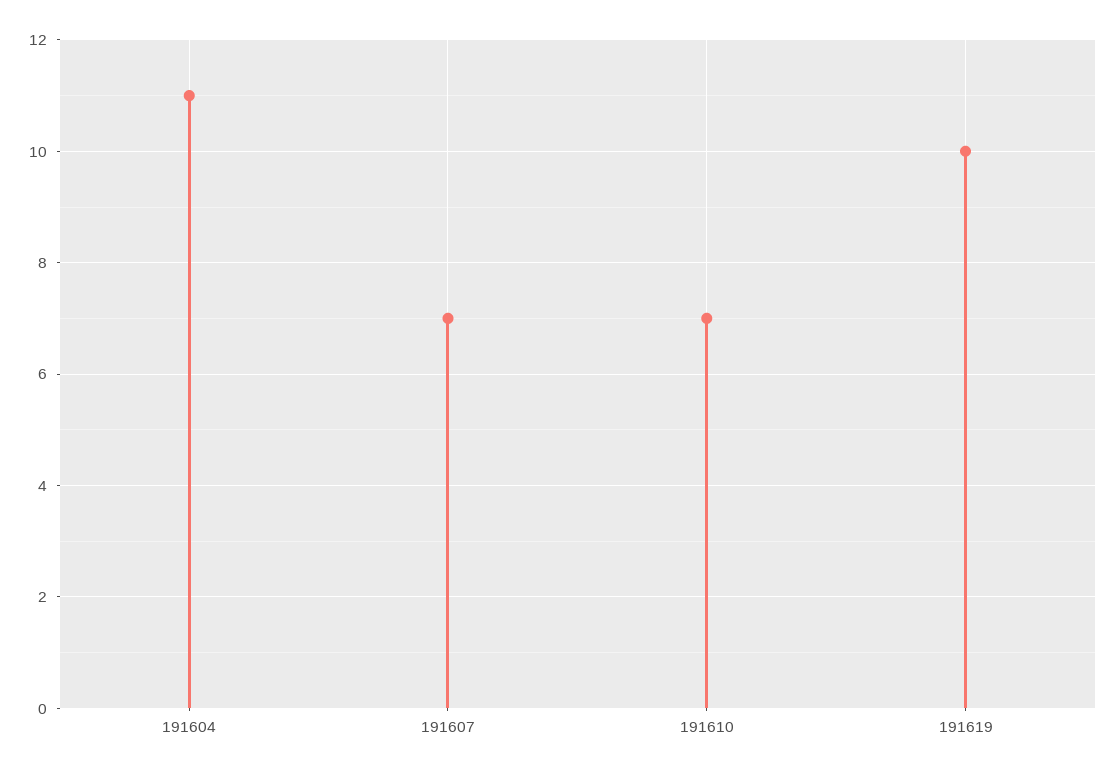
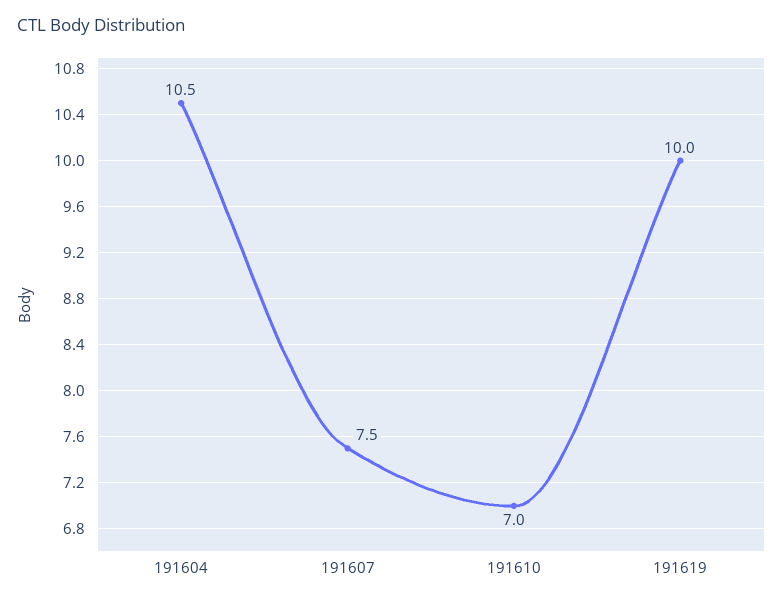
191604: 11 -> 10.5
191607: 7 -> 7.5

